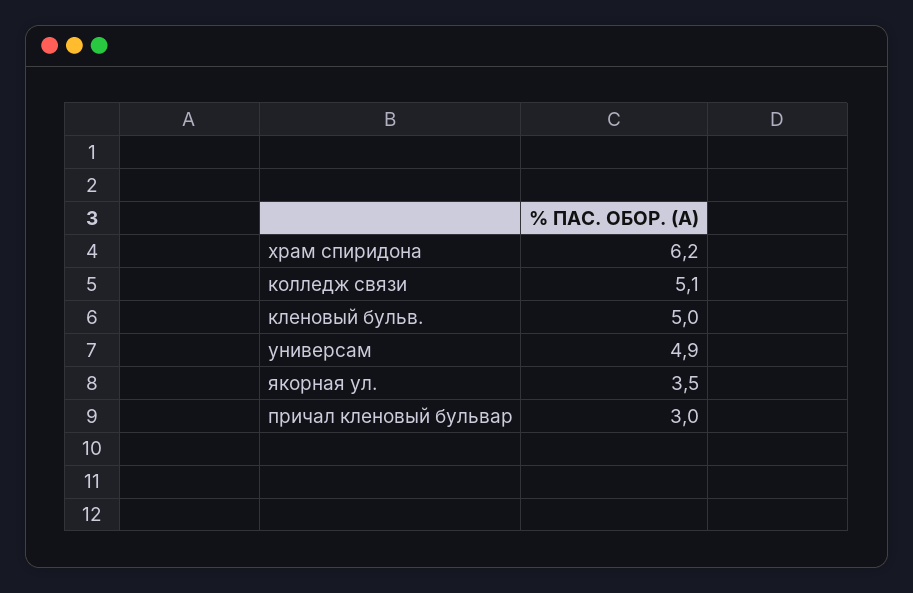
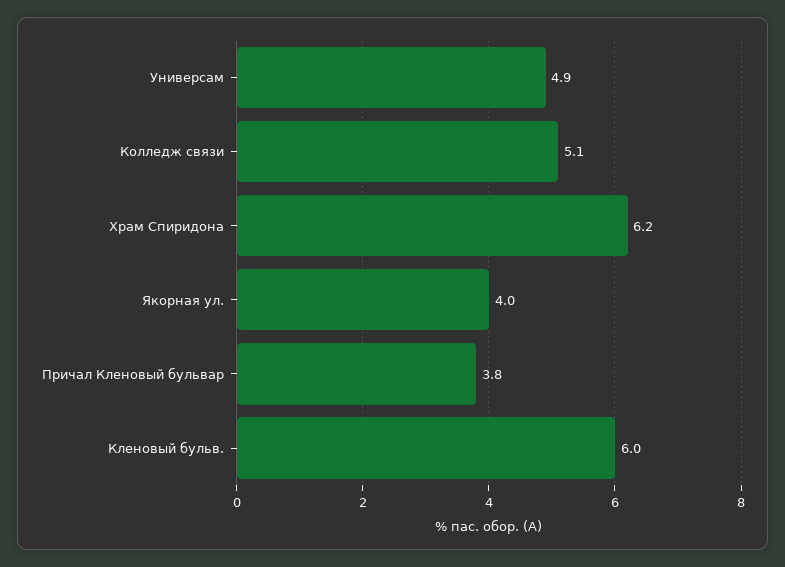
кленовый бульв.: 5 -> 6
якорная ул.: 3.5 -> 4
причал кленовый бульвар: 3 -> 3.8

